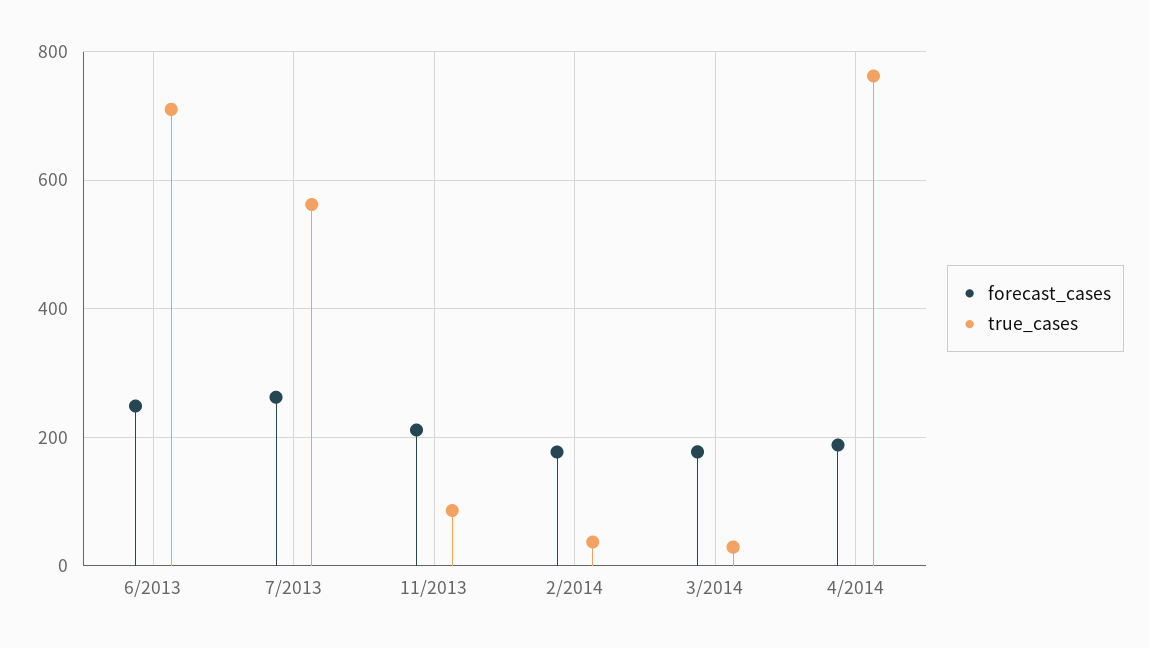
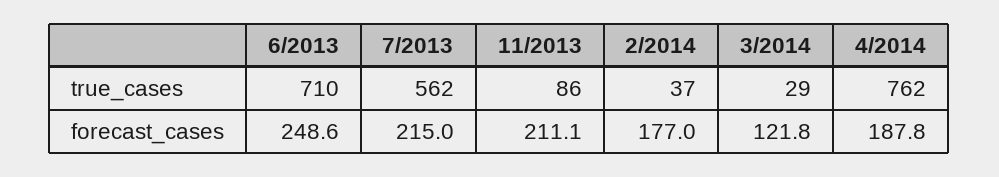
forecast_cases, 7/2013: 260 -> 215
forecast_cases, 3/2014: 180 -> 121.8

